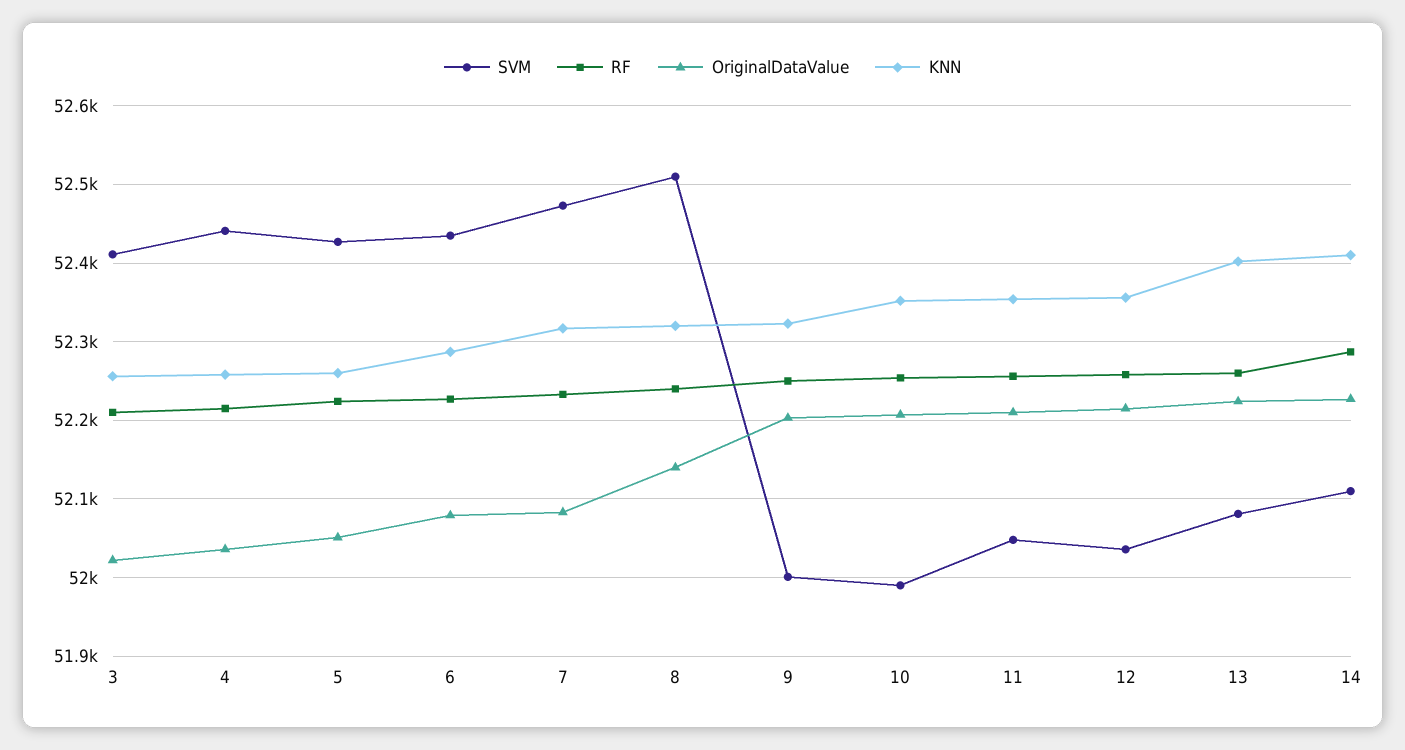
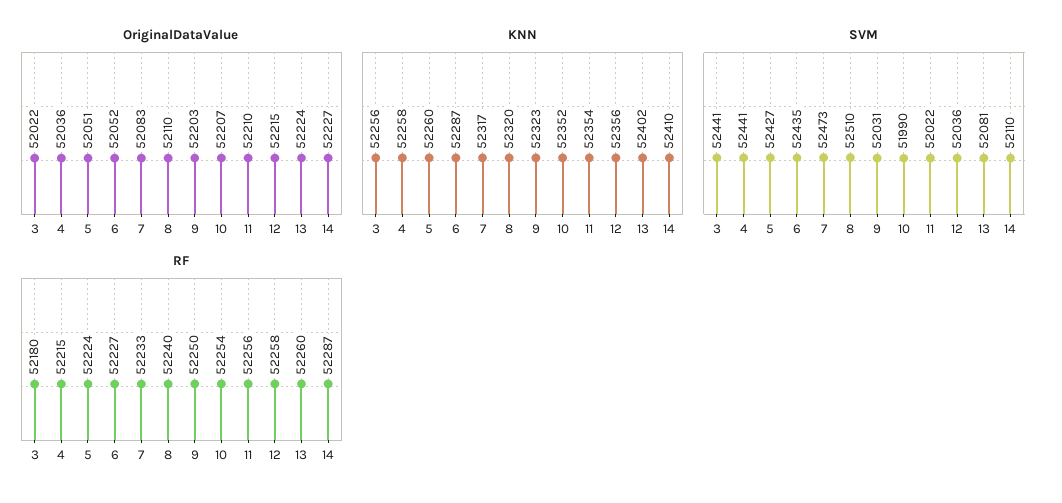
SVM, 3: 52410 -> 52441
RF, 3: 52210 -> 52180
OriginalDataValue, 6: 52080 -> 52052
OriginalDataValue, 8: 52140 -> 52110
SVM, 9: 52000 -> 52031
SVM, 11: 52050 -> 52022

